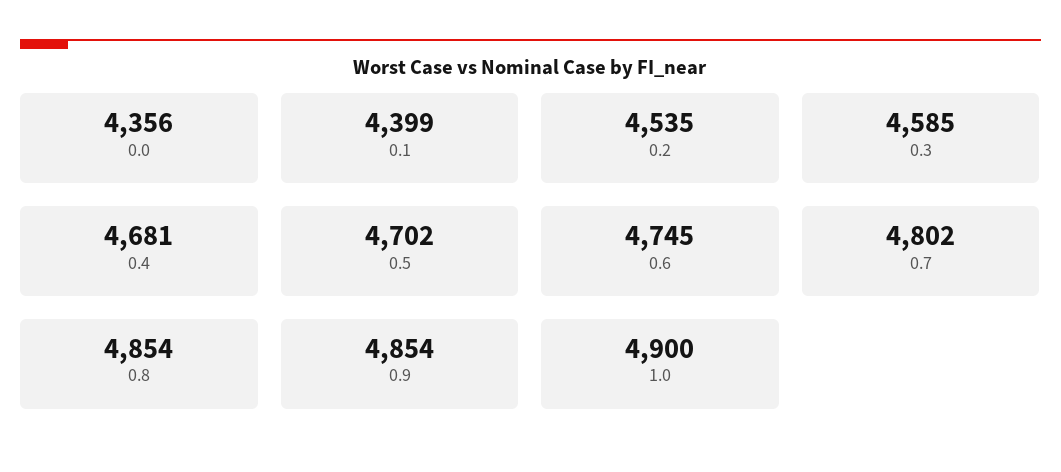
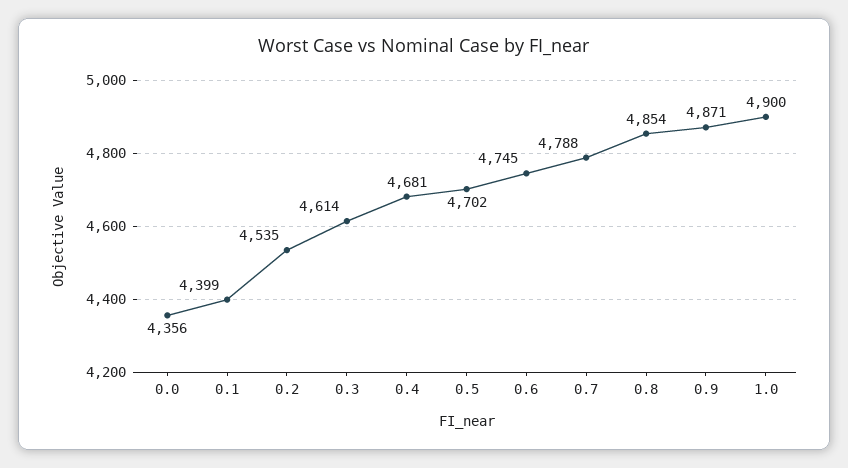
0.3: 4585 -> 4614
0.7: 4802 -> 4788
0.9: 4854 -> 4871

